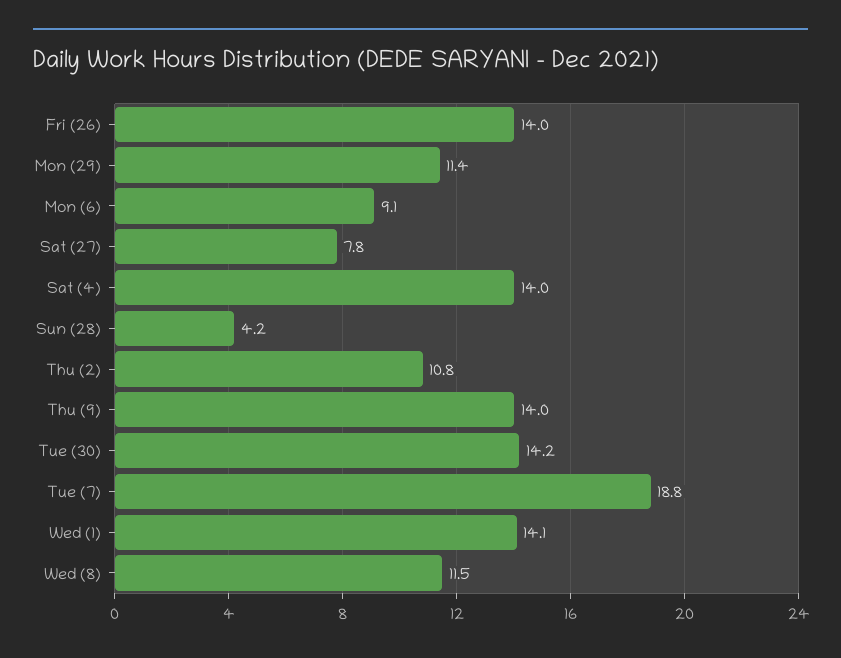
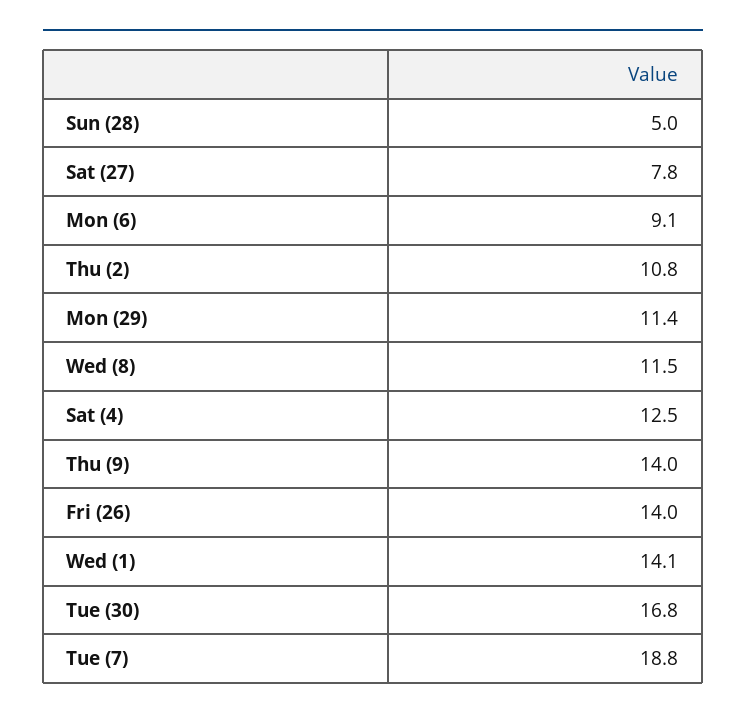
Sat (4): 14 -> 12.5
Sun (28): 4.2 -> 5
Tue (30): 14.2 -> 16.8

